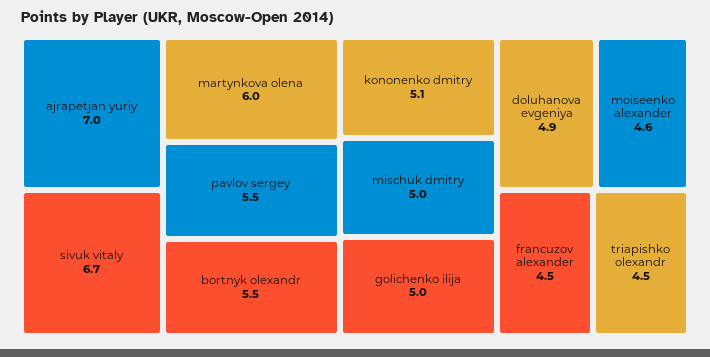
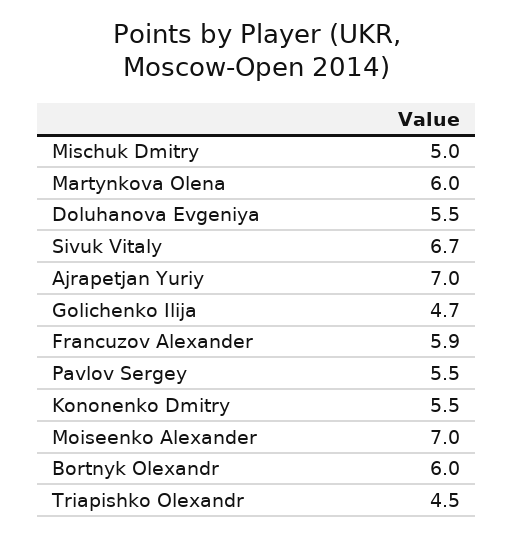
bortnyk olexandr: 5.5 -> 6
kononenko dmitry: 5.1 -> 5.5
golichenko ilija: 5 -> 4.7
doluhanova evgeniya: 4.9 -> 5.5
moiseenko alexander: 4.6 -> 7
francuzov alexander: 4.5 -> 5.9

